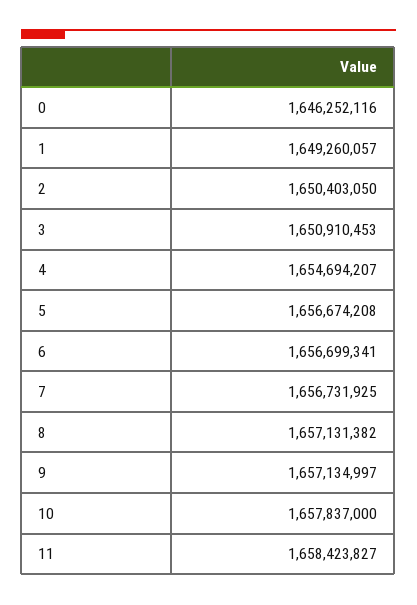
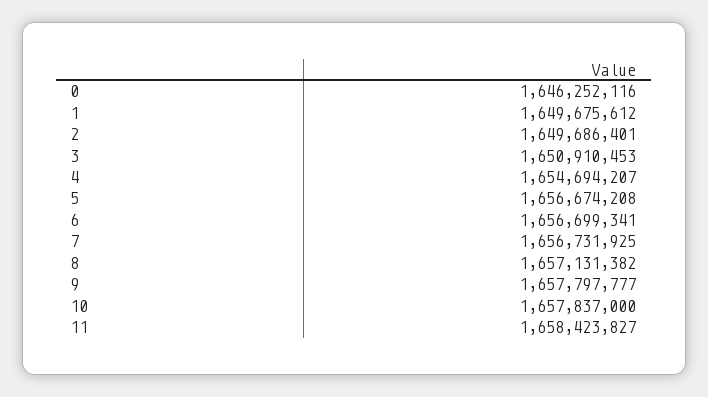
1: 1649260057 -> 1649675612
2: 1650403050 -> 1649686401
9: 1657134997 -> 1657797777

